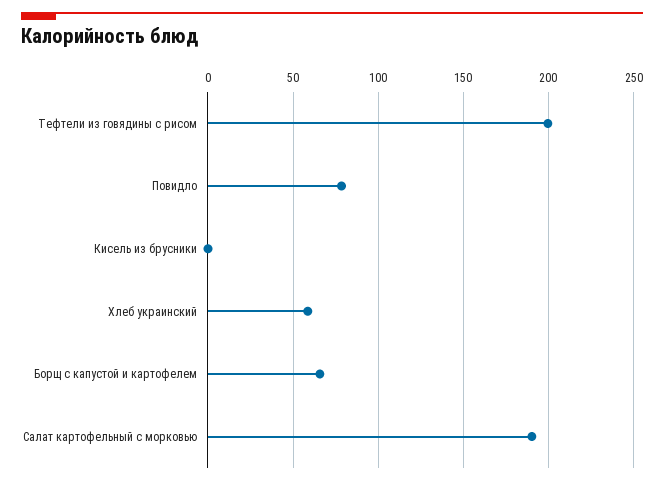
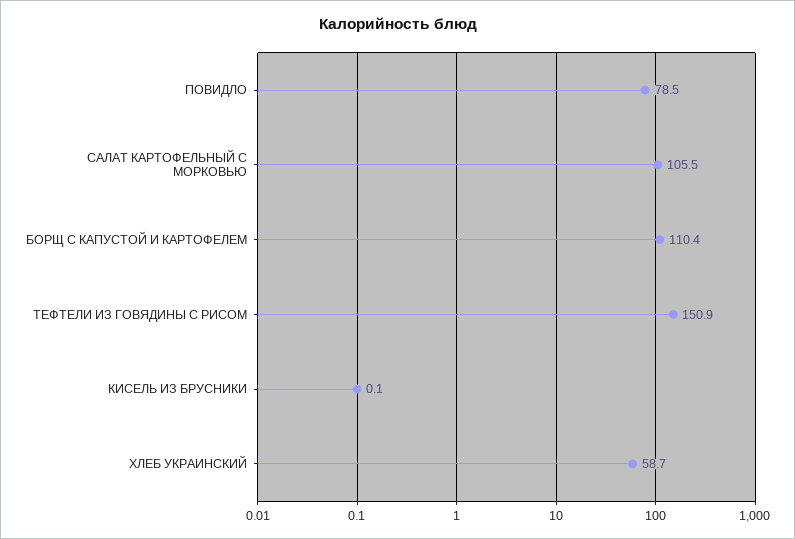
Тефтели из говядины с рисом: 200 -> 150.9
Борщ с капустой и картофелем: 65 -> 110.4
Салат картофельный с морковью: 190 -> 105.5

